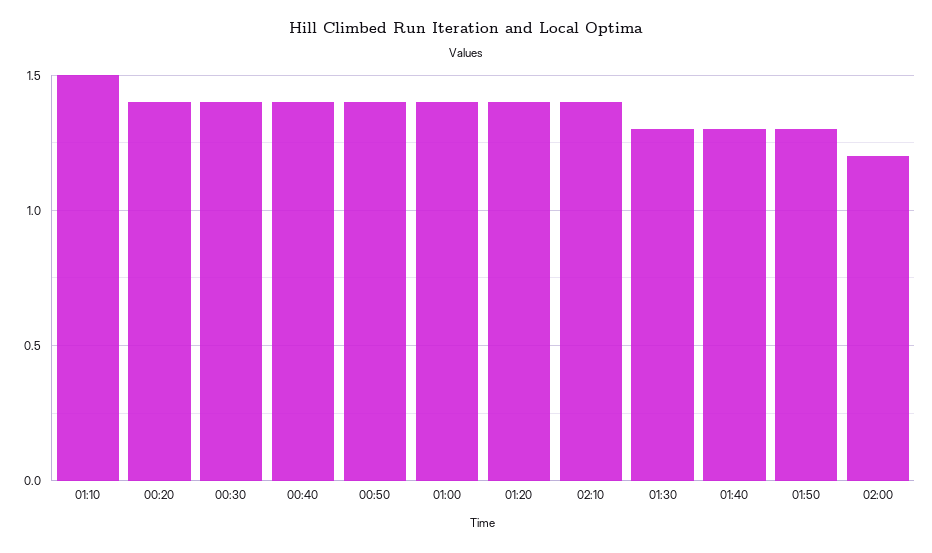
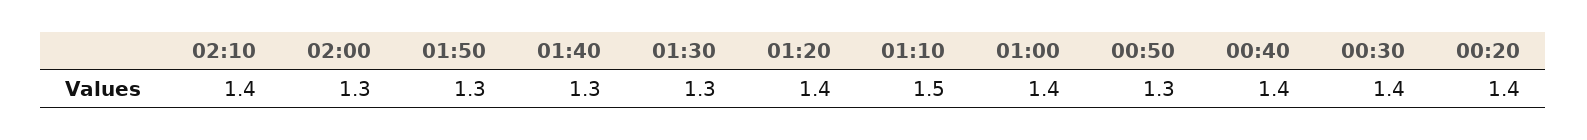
00:50: 1.4 -> 1.3
02:00: 1.2 -> 1.3

